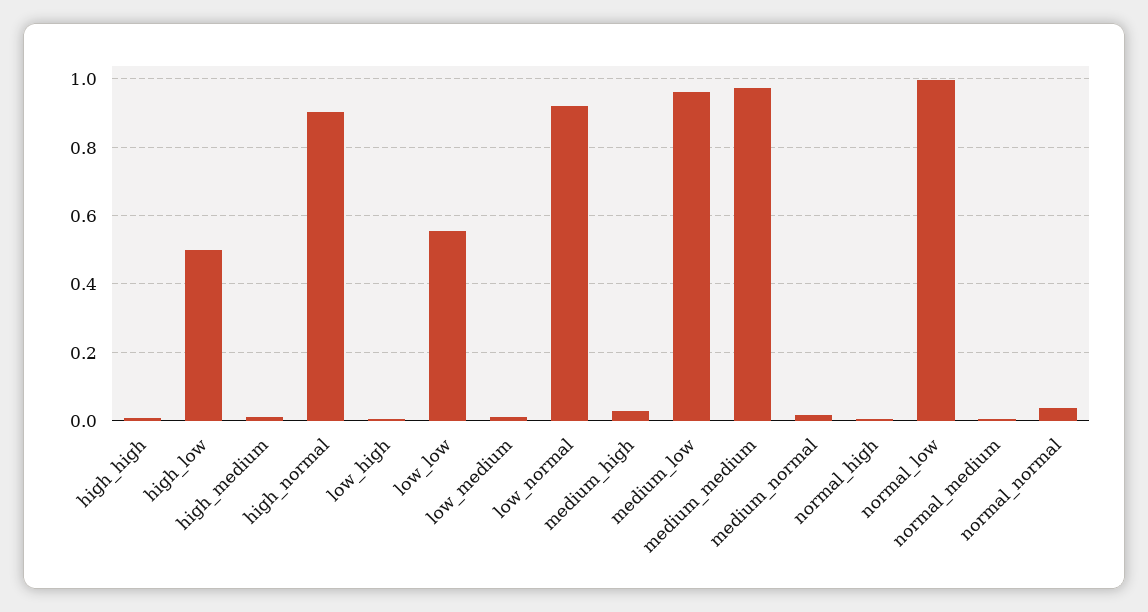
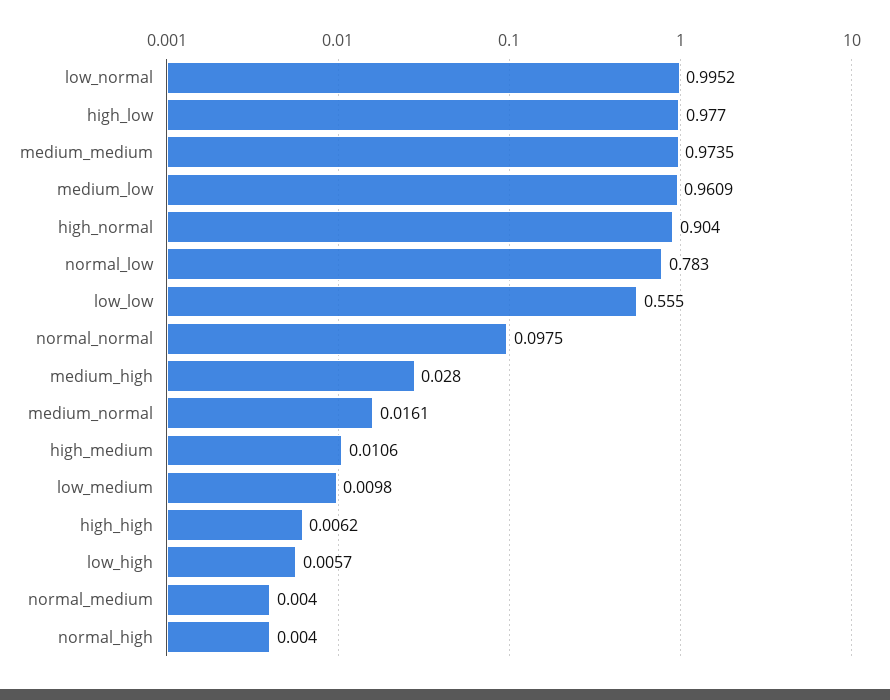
high_low: 0.5 -> 0.977
low_normal: 0.92 -> 0.9952
normal_low: 1 -> 0.783
normal_normal: 0.04 -> 0.0975

